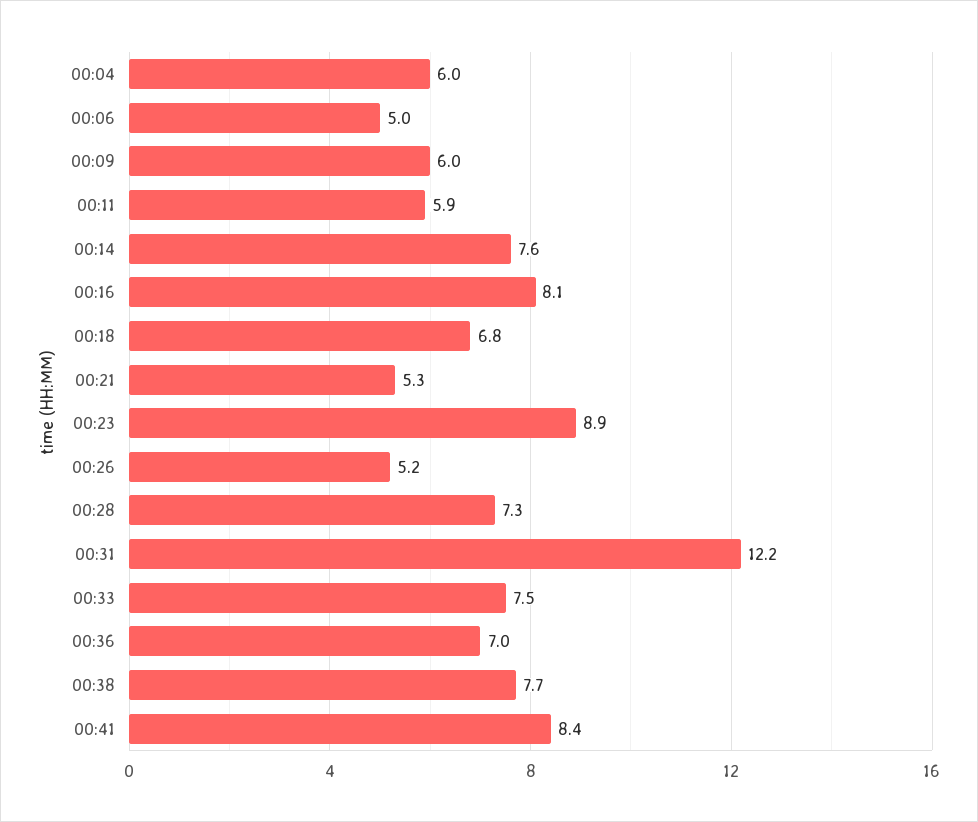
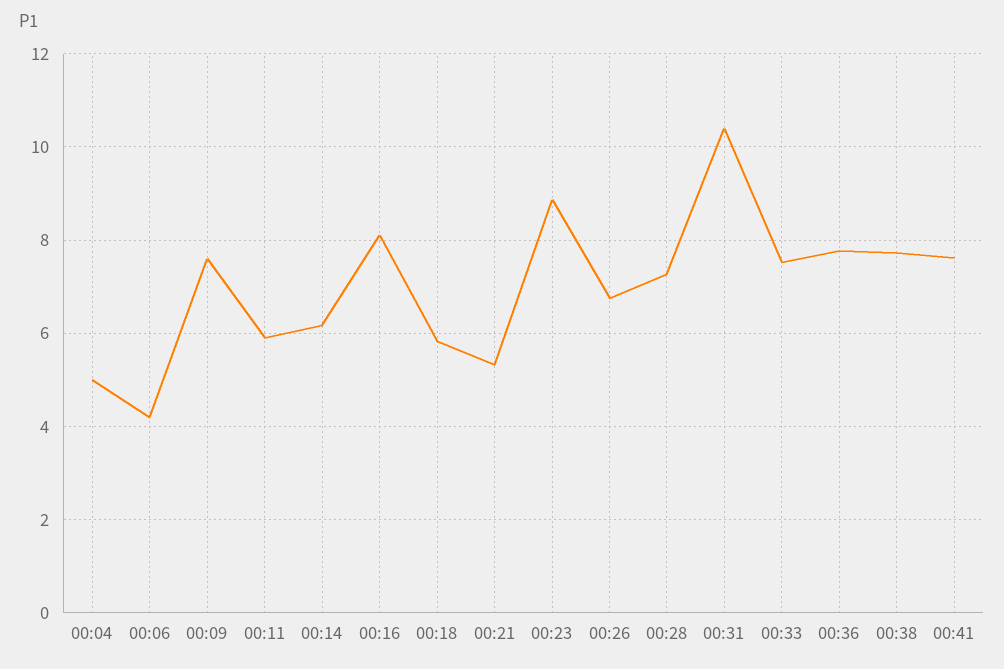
00:04: 6 -> 5
00:06: 5 -> 4.2
00:09: 6 -> 7.6
00:14: 7.6 -> 6.2
00:18: 6.8 -> 5.8
00:26: 5.2 -> 6.8
00:31: 12.2 -> 10.4
00:36: 7 -> 7.8
00:41: 8.4 -> 7.6

